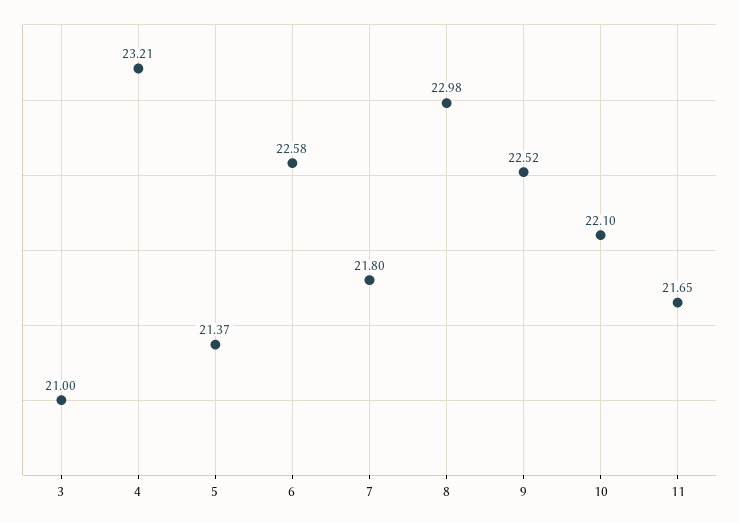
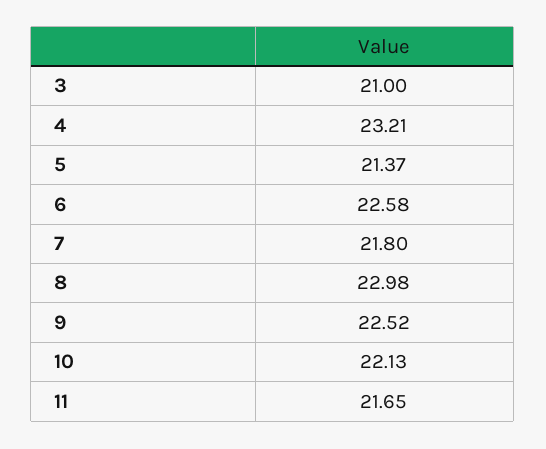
10: 22.1 -> 22.13

